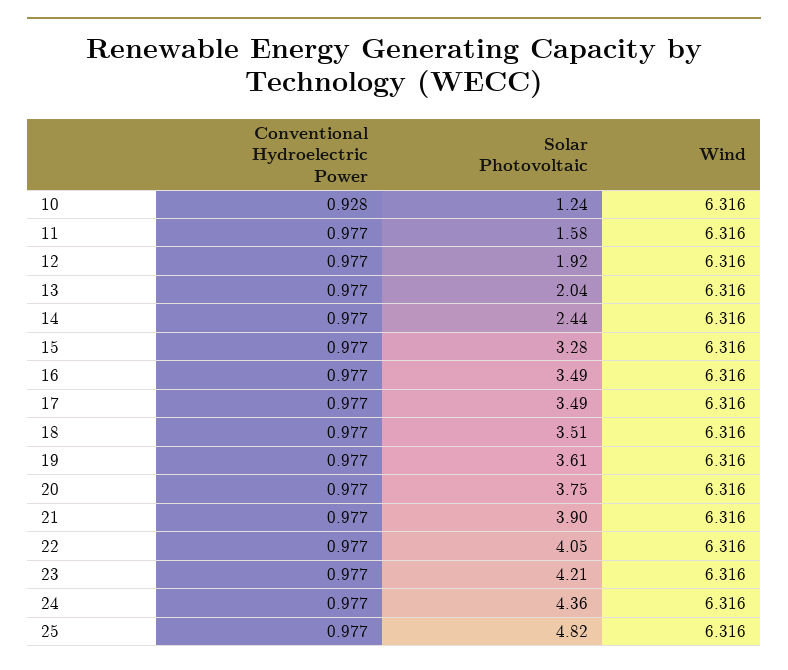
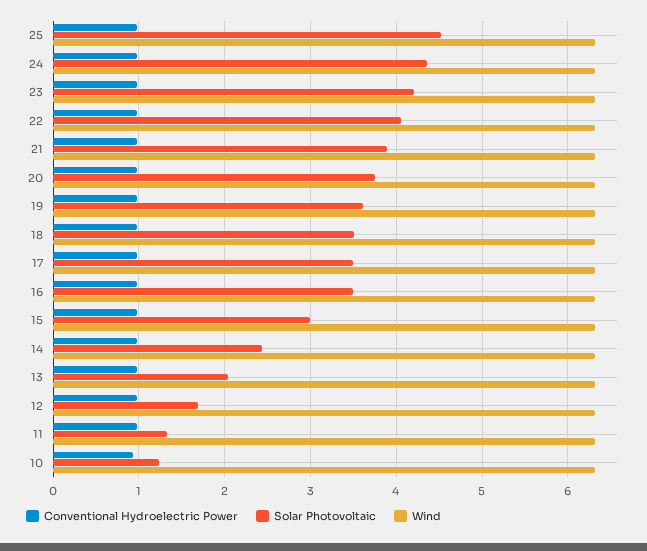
Solar Photovoltaic, 11: 1.58 -> 1.3
Solar Photovoltaic, 12: 1.92 -> 1.7
Solar Photovoltaic, 15: 3.28 -> 3
Solar Photovoltaic, 25: 4.82 -> 4.5

